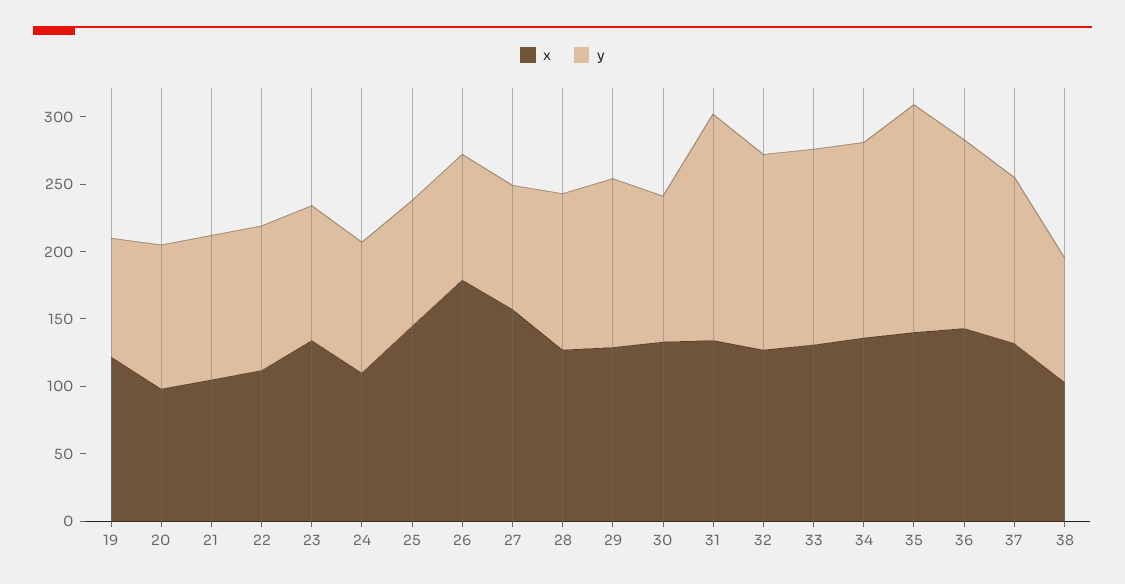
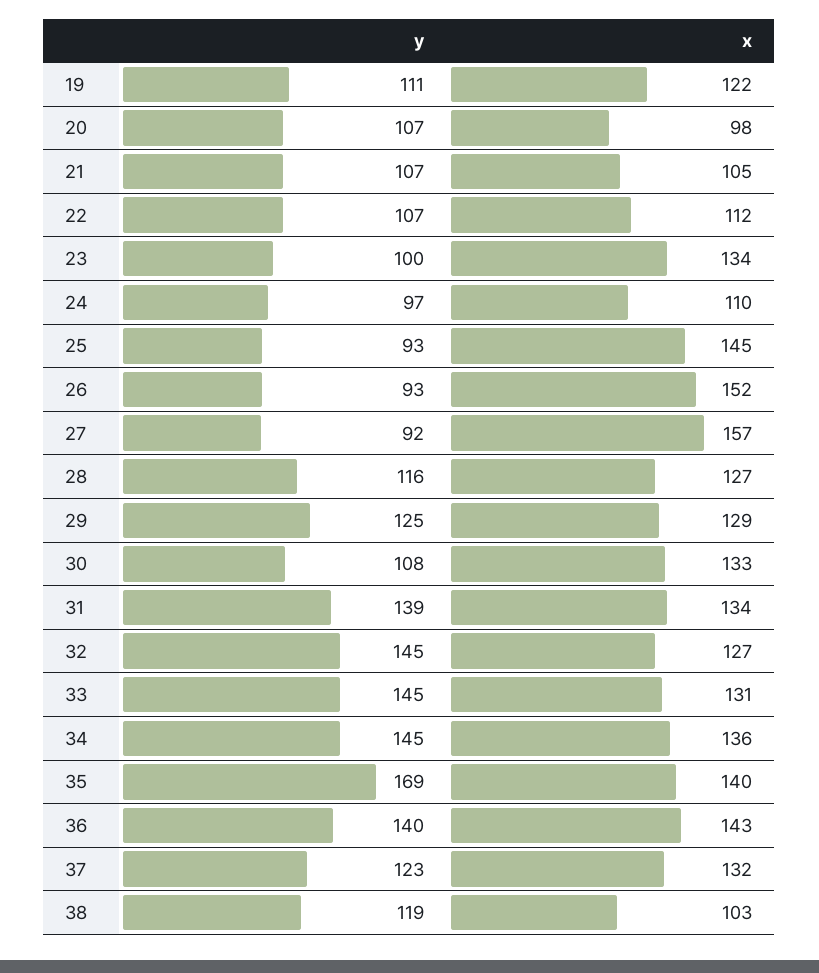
y, 19: 90 -> 111
x, 26: 180 -> 152
y, 31: 170 -> 139
y, 38: 90 -> 119

